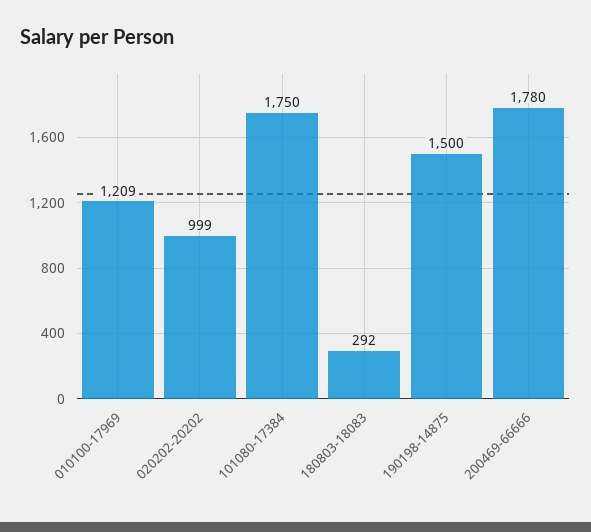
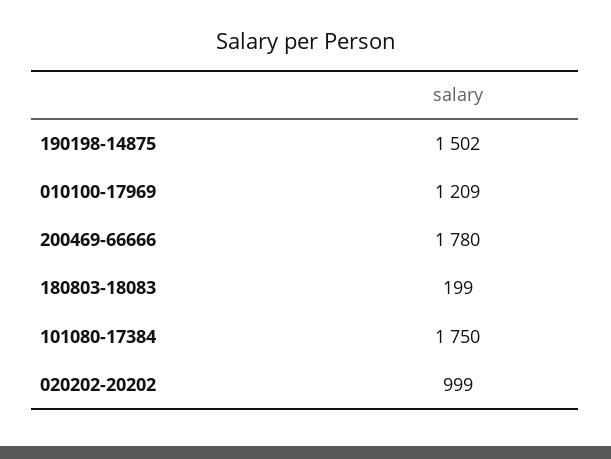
180803-18083: 292 -> 199
190198-14875: 1500 -> 1502

